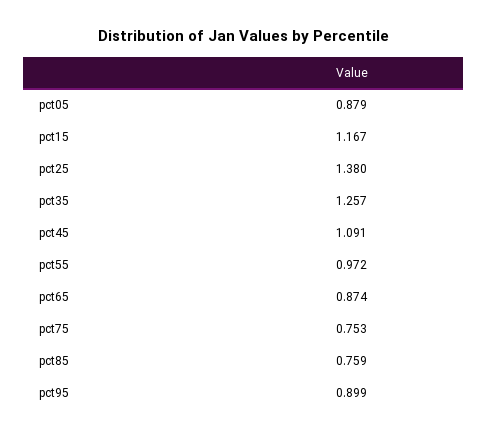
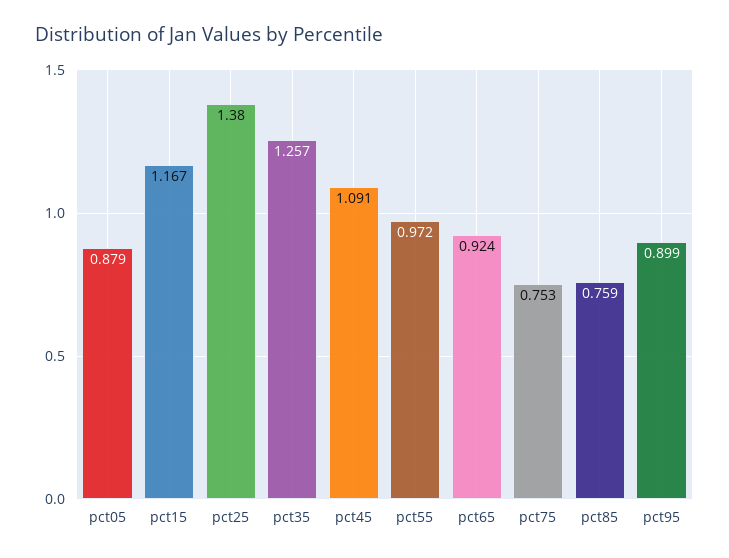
pct65: 0.874 -> 0.924

